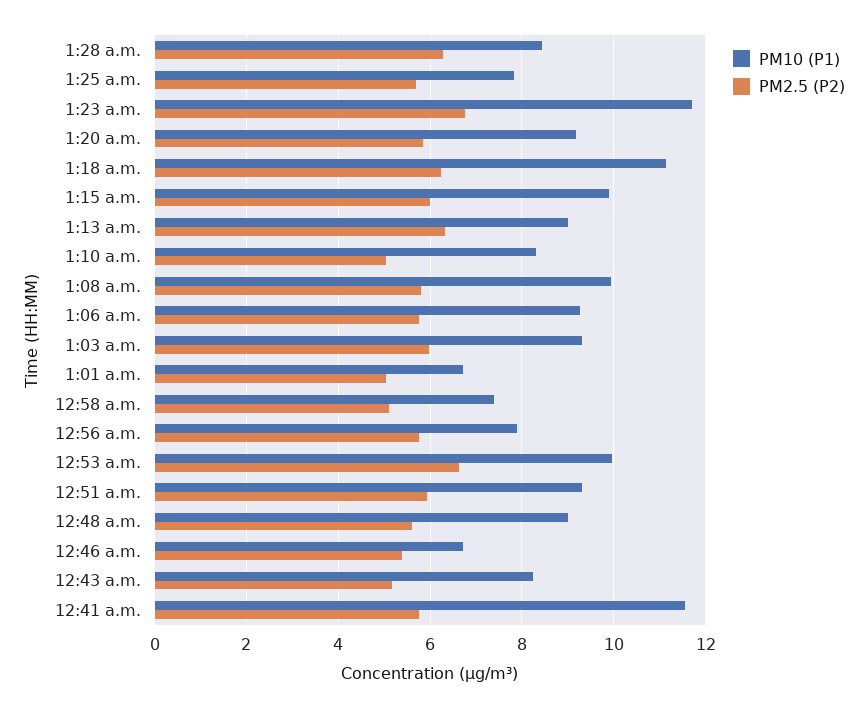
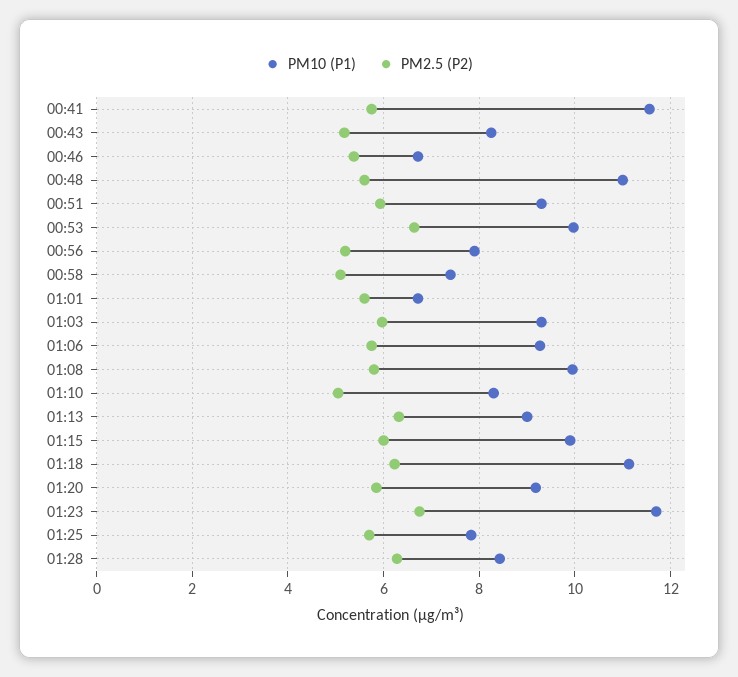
PM2.5 (P2), 1:01 a.m.: 5 -> 5.6
PM2.5 (P2), 12:56 a.m.: 5.8 -> 5.2
PM10 (P1), 12:48 a.m.: 9 -> 11

